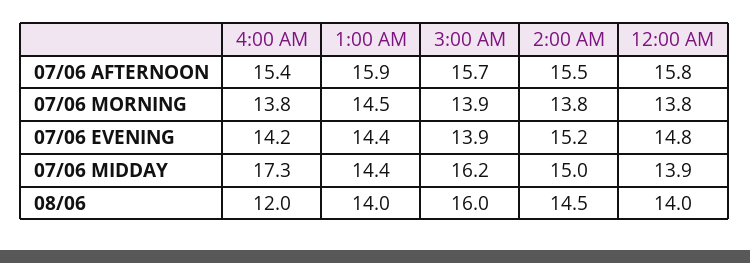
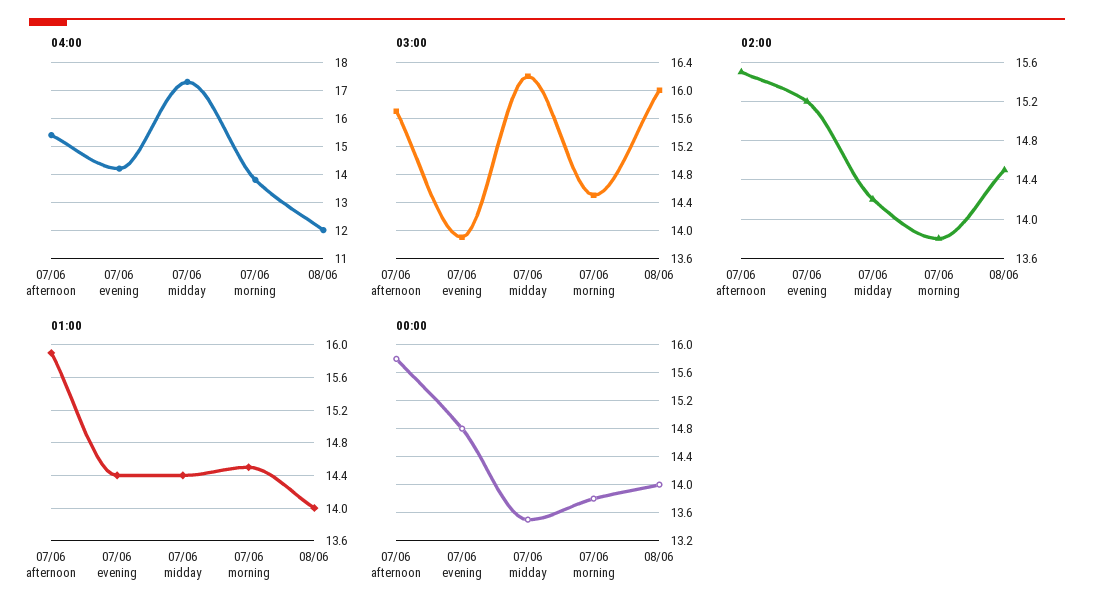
3:00 AM, 07/06 MORNING: 13.9 -> 14.5
2:00 AM, 07/06 MIDDAY: 15 -> 14.2
12:00 AM, 07/06 MIDDAY: 13.9 -> 13.5

